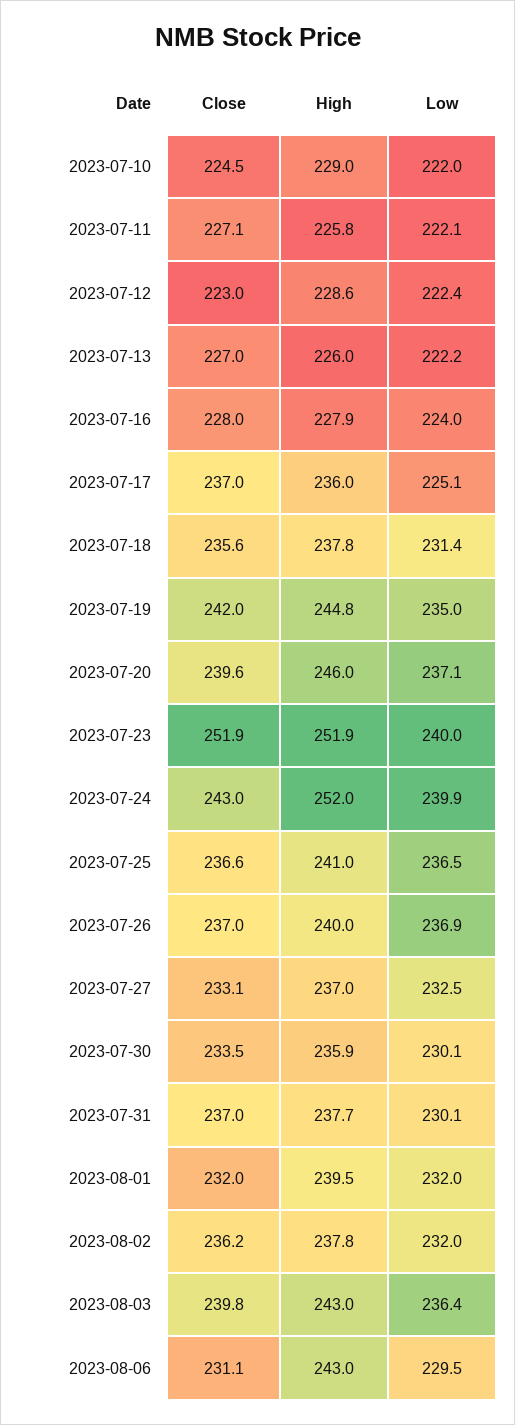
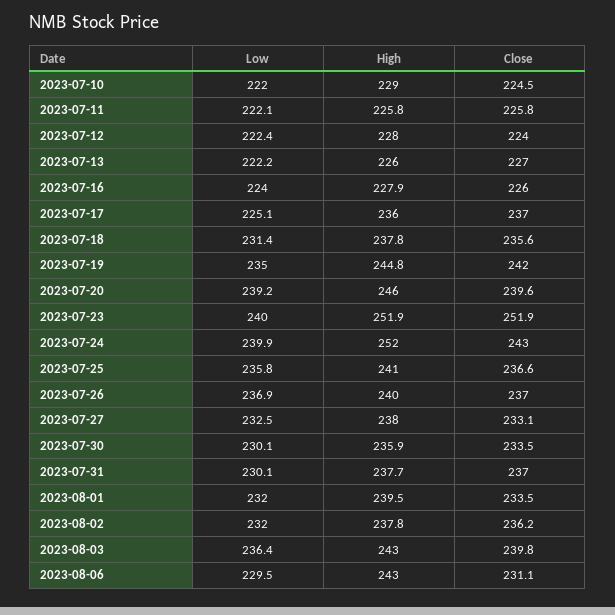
Close, 2023-07-11: 227.1 -> 225.8
Close, 2023-07-12: 223 -> 224
High, 2023-07-12: 228.6 -> 228
Close, 2023-07-16: 228 -> 226
Low, 2023-07-20: 237.1 -> 239.2
Low, 2023-07-25: 236.5 -> 235.8
High, 2023-07-27: 237 -> 238
Close, 2023-08-01: 232 -> 233.5

